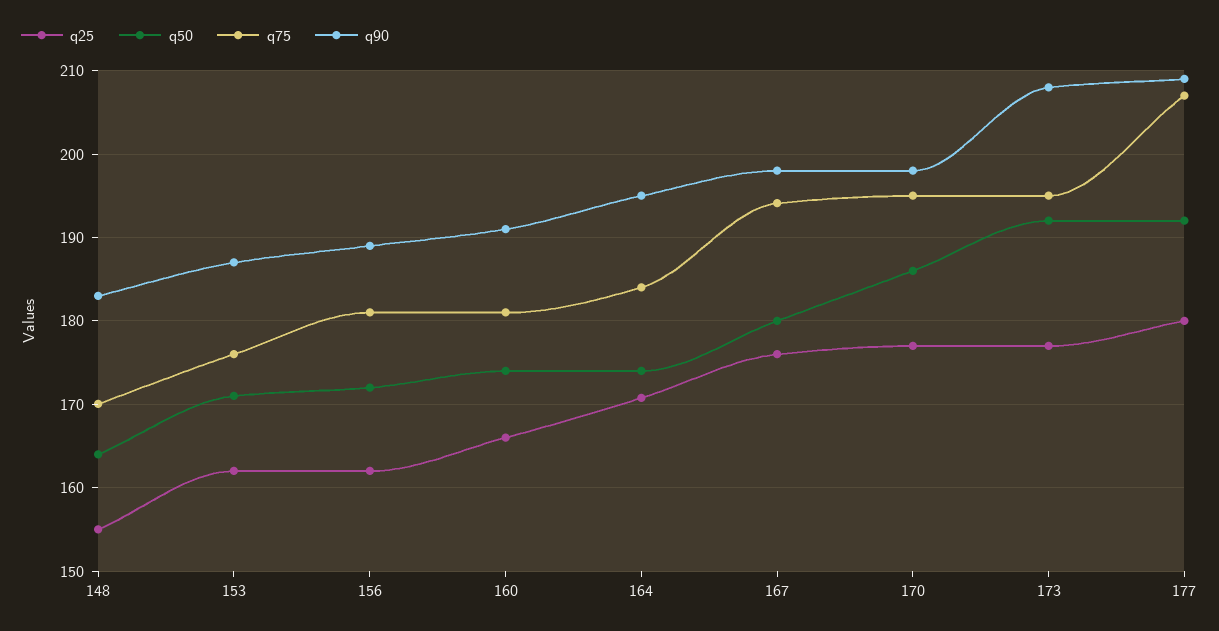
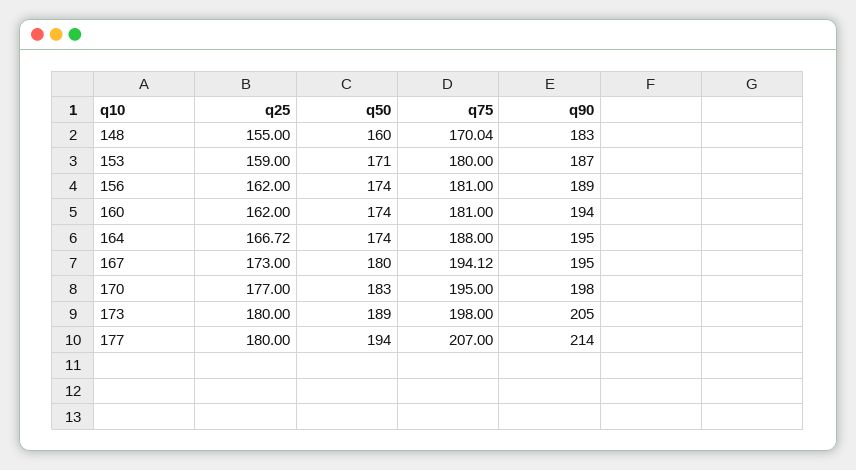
q50, 148: 164 -> 160
q25, 153: 162 -> 159
q75, 153: 176 -> 180
q50, 156: 172 -> 174
q25, 160: 166 -> 162
q90, 160: 191 -> 194
q25, 164: 171 -> 166.72
q75, 164: 184 -> 188
q25, 167: 176 -> 173
q90, 167: 198 -> 195
q50, 170: 186 -> 183
q25, 173: 177 -> 180
q50, 173: 192 -> 189
q75, 173: 195 -> 198
q90, 173: 208 -> 205
q50, 177: 192 -> 194
q90, 177: 209 -> 214

